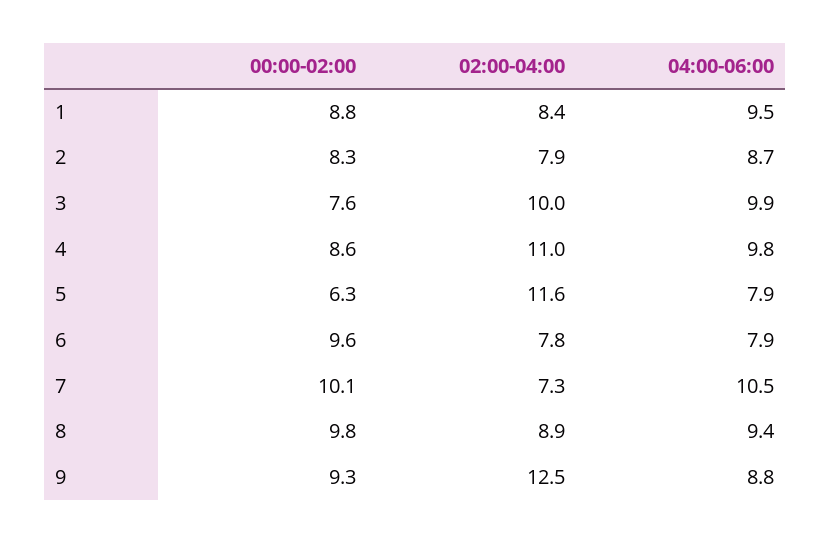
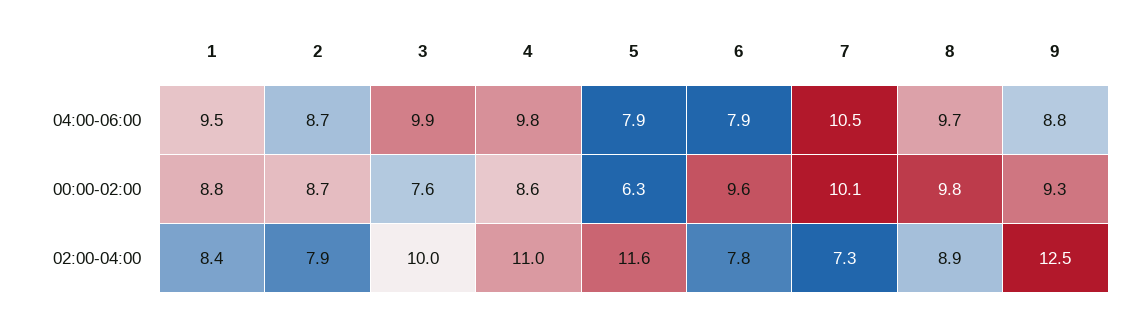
00:00-02:00, 2: 8.3 -> 8.7
04:00-06:00, 8: 9.4 -> 9.7

